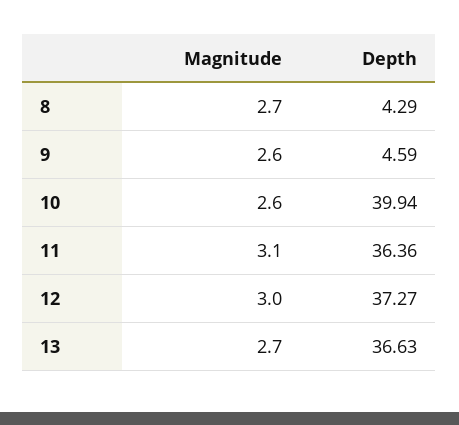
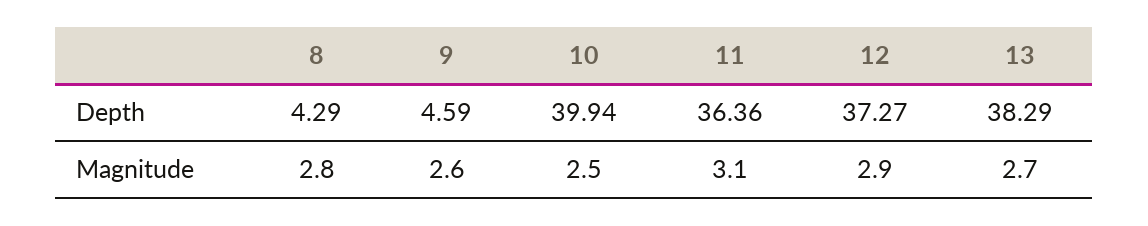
Magnitude, 8: 2.7 -> 2.8
Magnitude, 10: 2.6 -> 2.5
Magnitude, 12: 3 -> 2.9
Depth, 13: 36.63 -> 38.29

